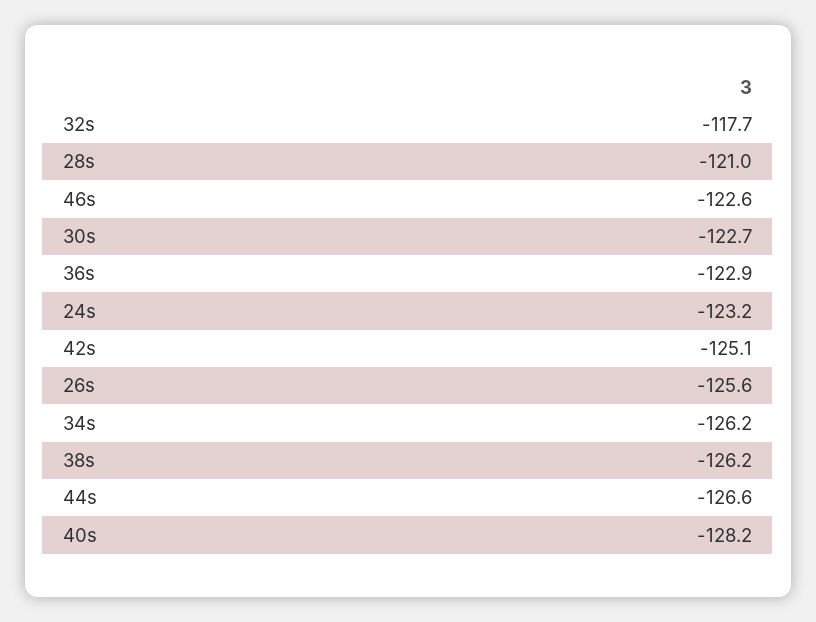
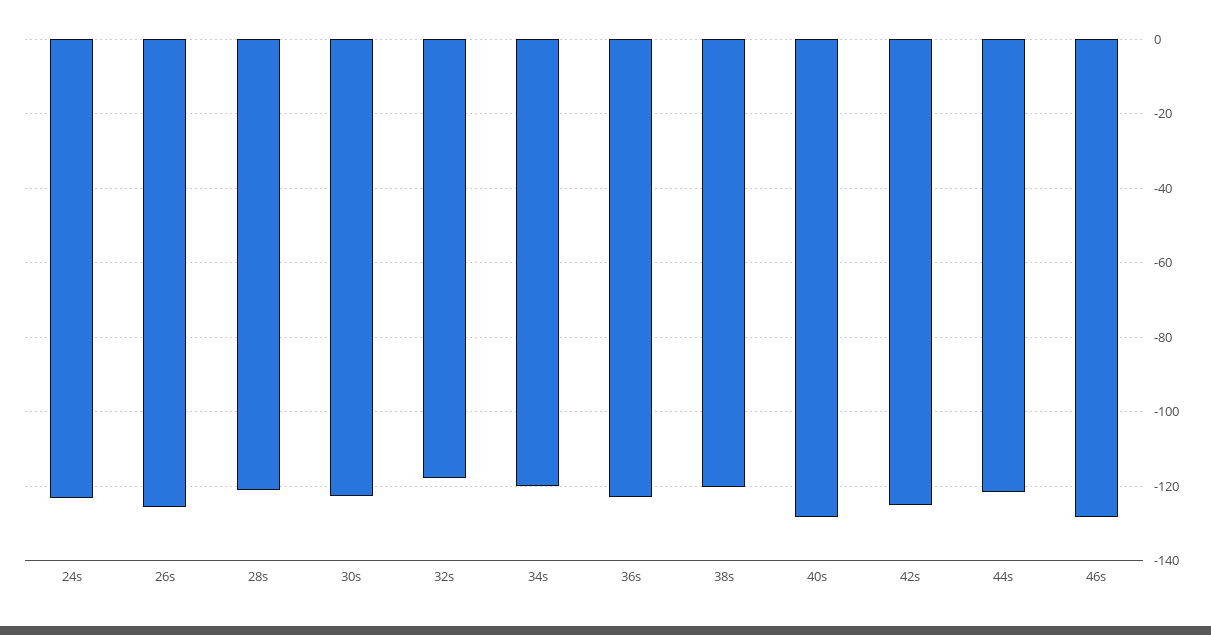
46s: -122.6 -> -128
34s: -126.2 -> -120
38s: -126.2 -> -120
44s: -126.6 -> -122

